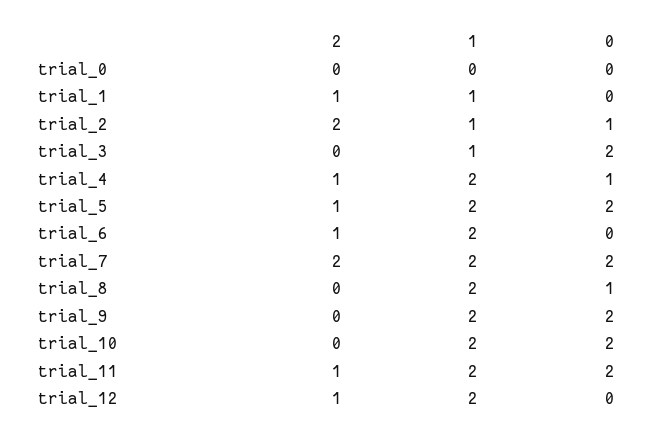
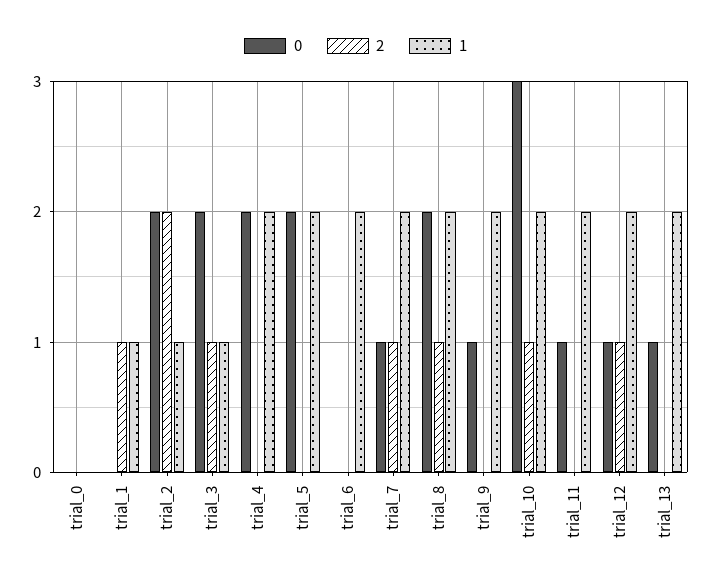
0, trial_2: 1 -> 2
2, trial_3: 0 -> 1
2, trial_4: 1 -> 0
0, trial_4: 1 -> 2
2, trial_5: 1 -> 0
2, trial_6: 1 -> 0
2, trial_7: 2 -> 1
0, trial_7: 2 -> 1
2, trial_8: 0 -> 1
0, trial_8: 1 -> 2
0, trial_9: 2 -> 1
2, trial_10: 0 -> 1
0, trial_10: 2 -> 3
2, trial_11: 1 -> 0
0, trial_11: 2 -> 1
0, trial_12: 0 -> 1
0, trial_13: none -> 1
2, trial_13: none -> 0
1, trial_13: none -> 2

